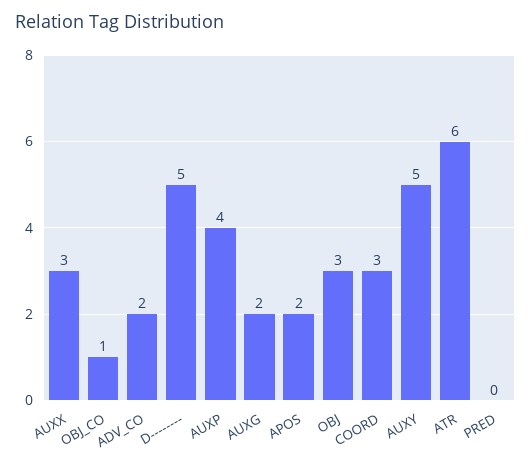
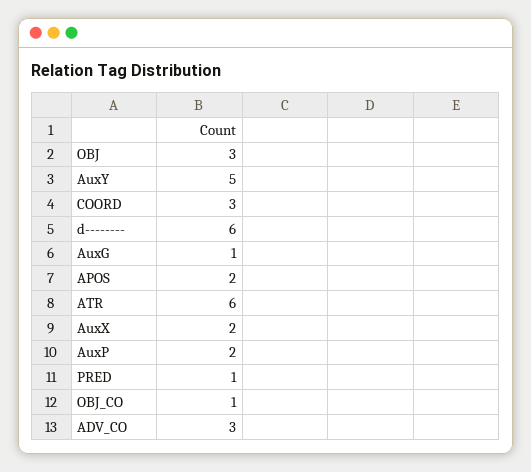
AUXX: 3 -> 2
ADV_CO: 2 -> 3
D--------: 5 -> 6
AUXP: 4 -> 2
AUXG: 2 -> 1
PRED: 0 -> 1

